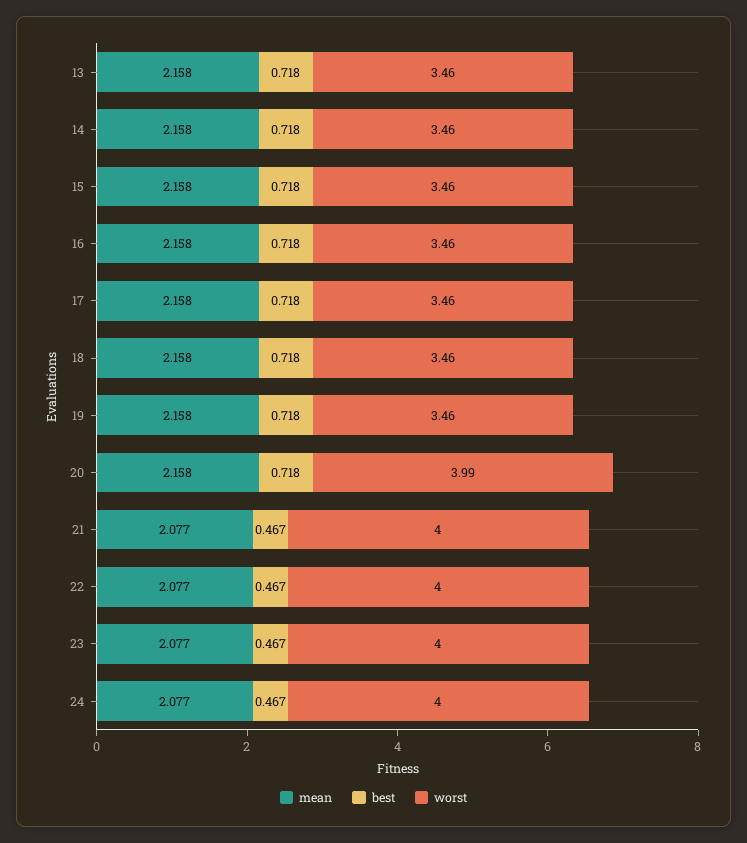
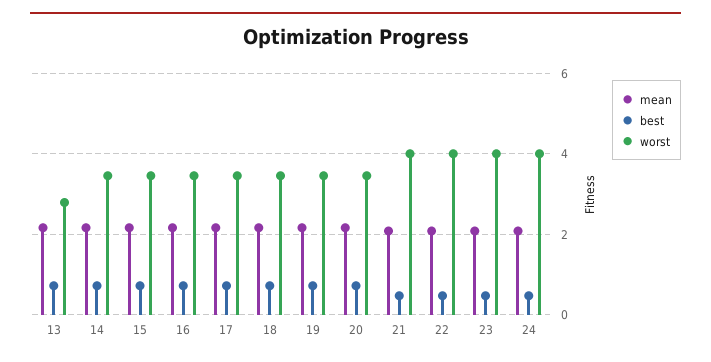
worst, 13: 3.46 -> 2.8
worst, 20: 3.99 -> 3.4

